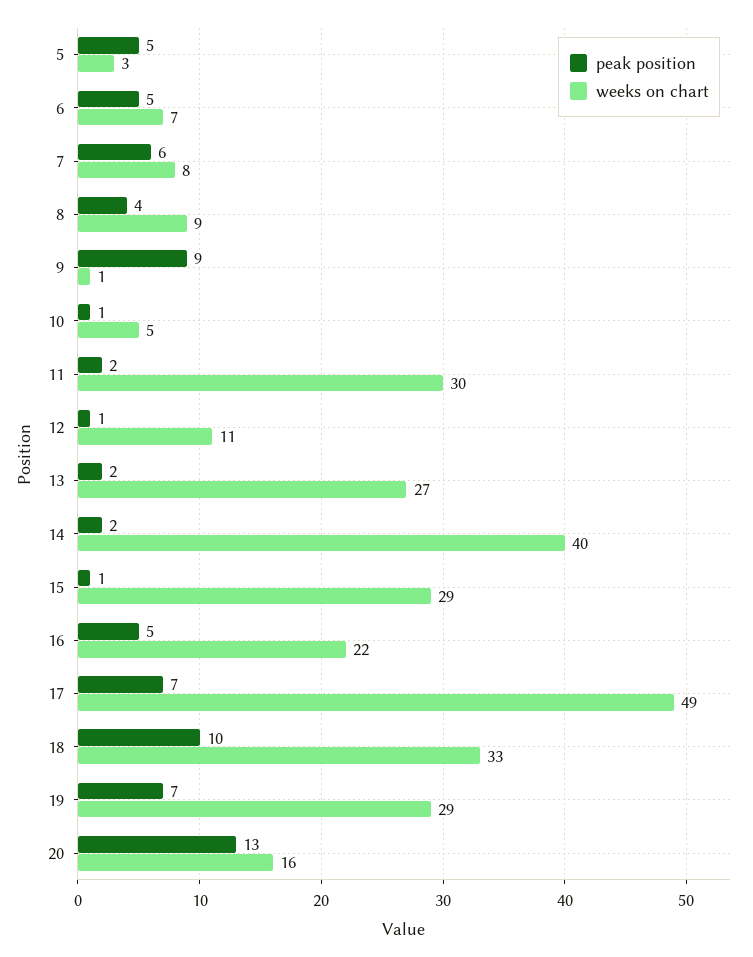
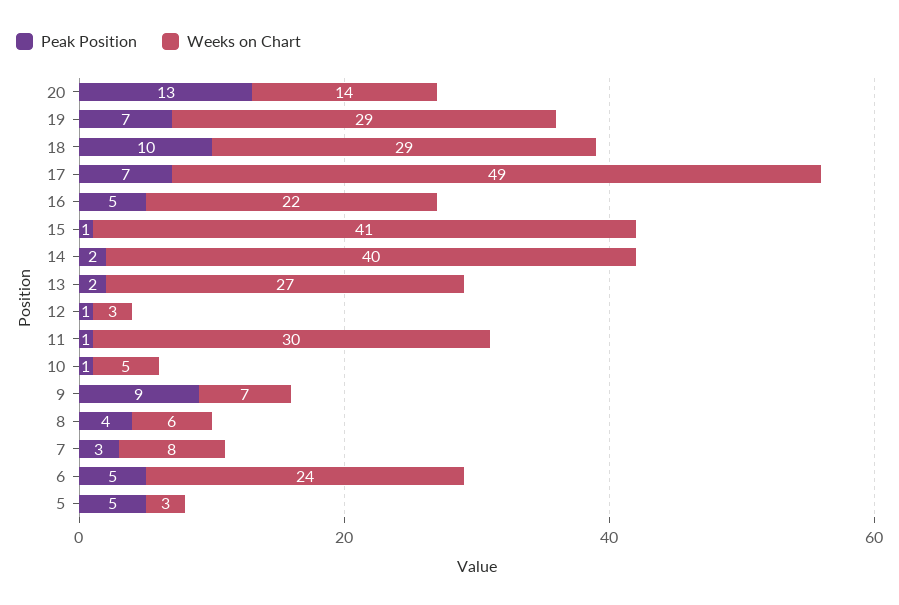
weeks on chart, 6: 7 -> 24
peak position, 7: 6 -> 3
weeks on chart, 8: 9 -> 6
weeks on chart, 9: 1 -> 7
peak position, 11: 2 -> 1
weeks on chart, 12: 11 -> 3
weeks on chart, 15: 29 -> 41
weeks on chart, 18: 33 -> 29
weeks on chart, 20: 16 -> 14

